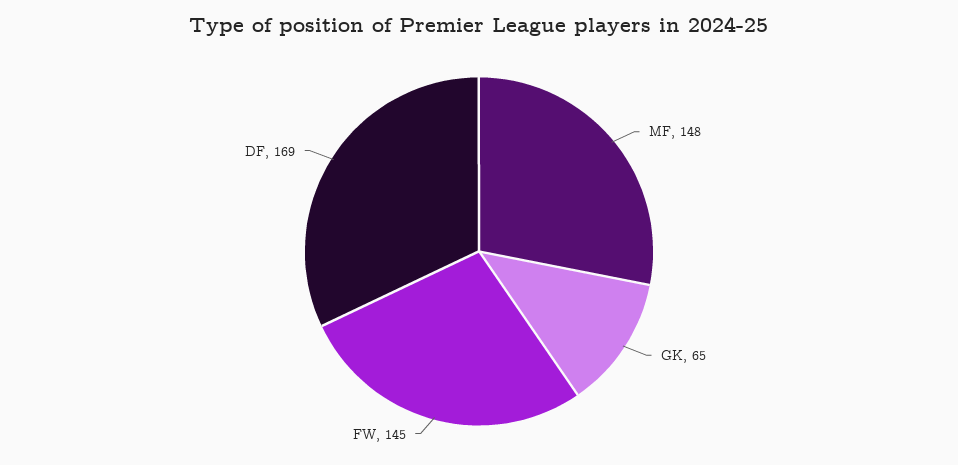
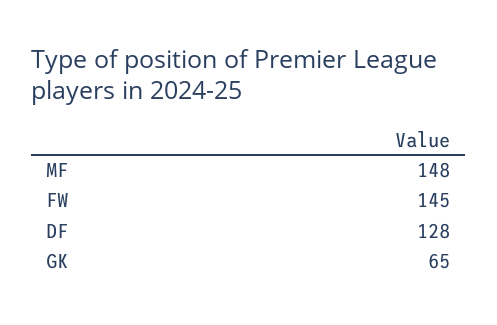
DF: 169 -> 128

